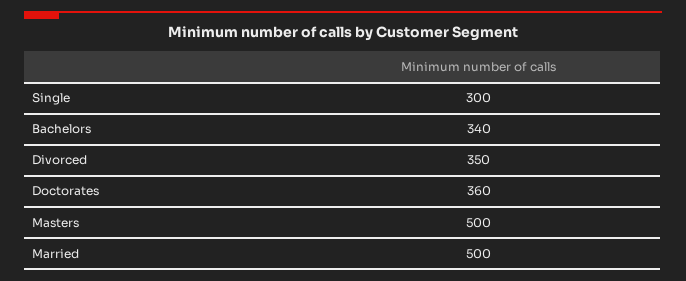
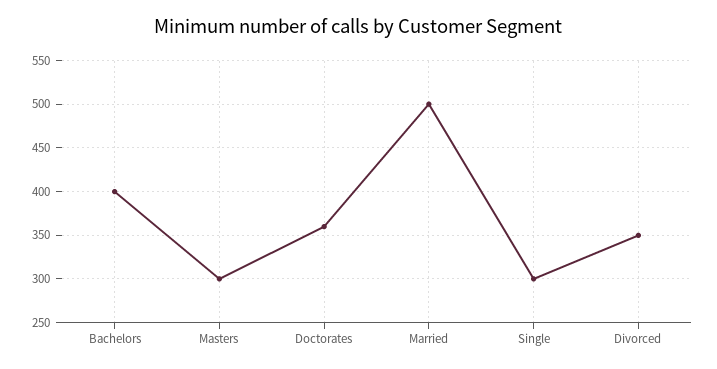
Bachelors: 340 -> 400
Masters: 500 -> 300

